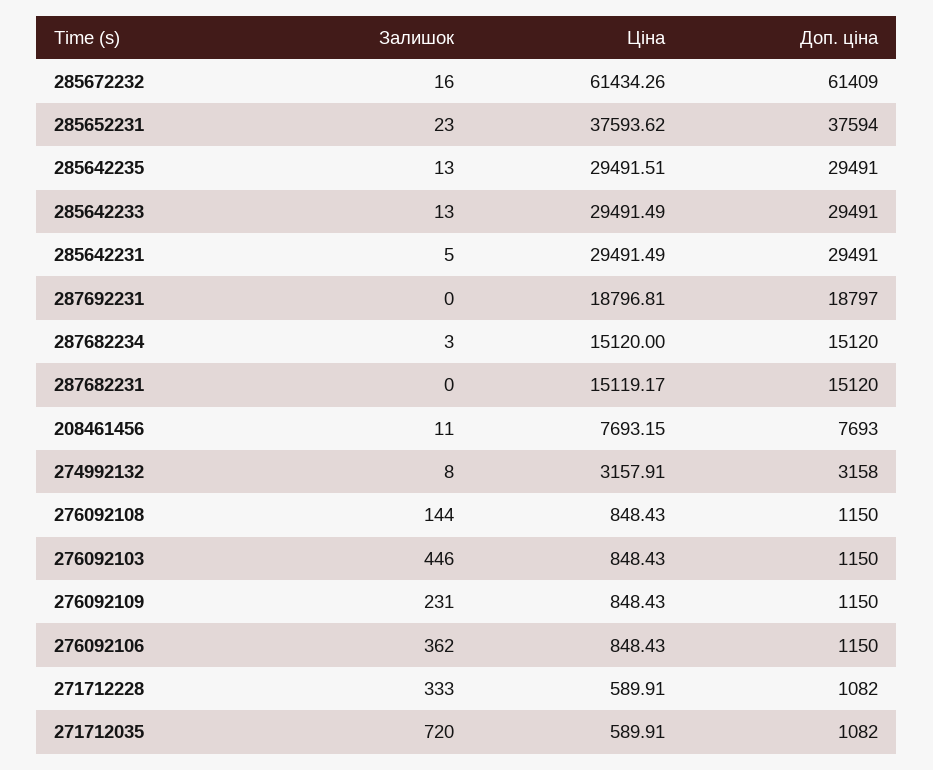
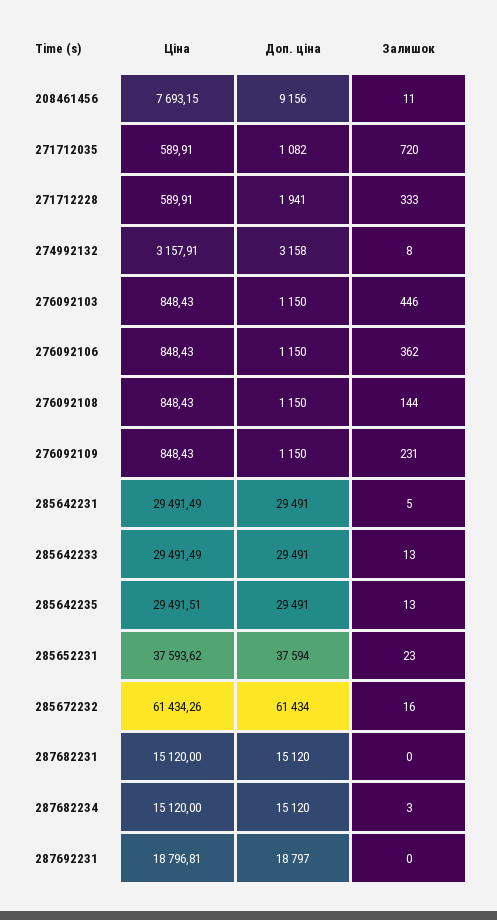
Доп. ціна, 285672232: 61409 -> 61434
Ціна, 287682231: 15119.17 -> 15120
Доп. ціна, 208461456: 7693 -> 9156
Доп. ціна, 271712228: 1082 -> 1941

